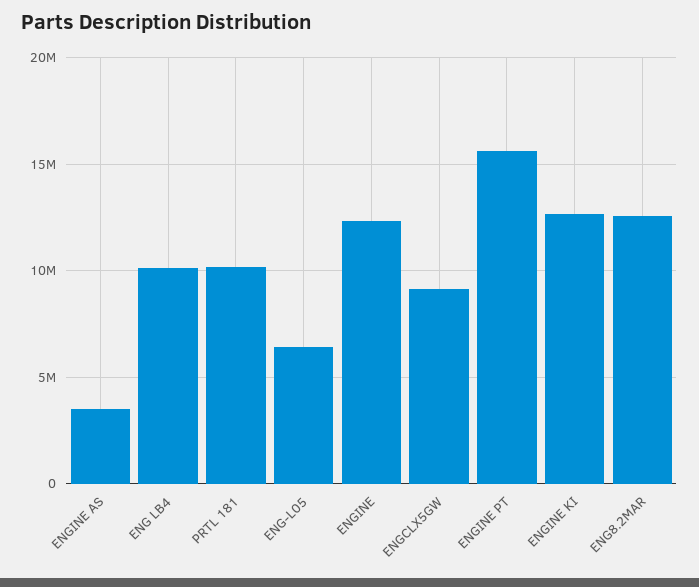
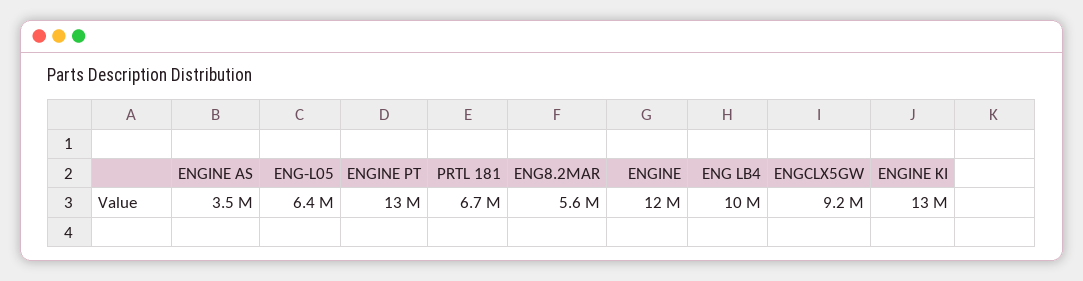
PRTL 181: 10000000 -> 6700000
ENGINE PT: 15500000 -> 13000000
ENG8.2MAR: 12500000 -> 5600000

